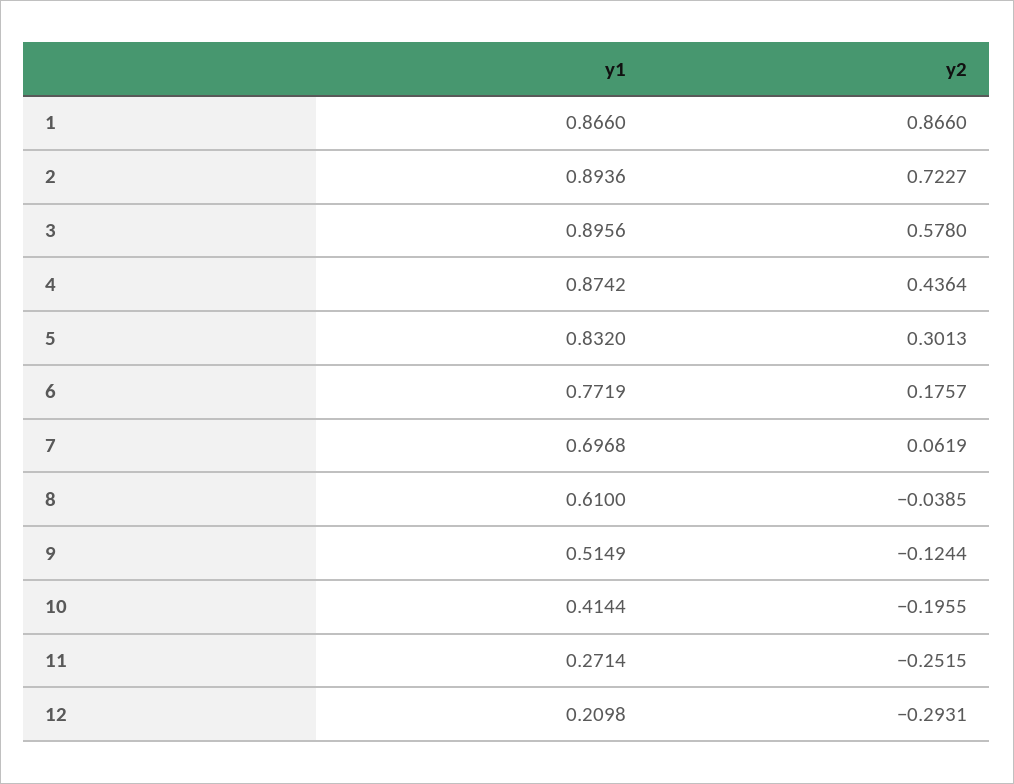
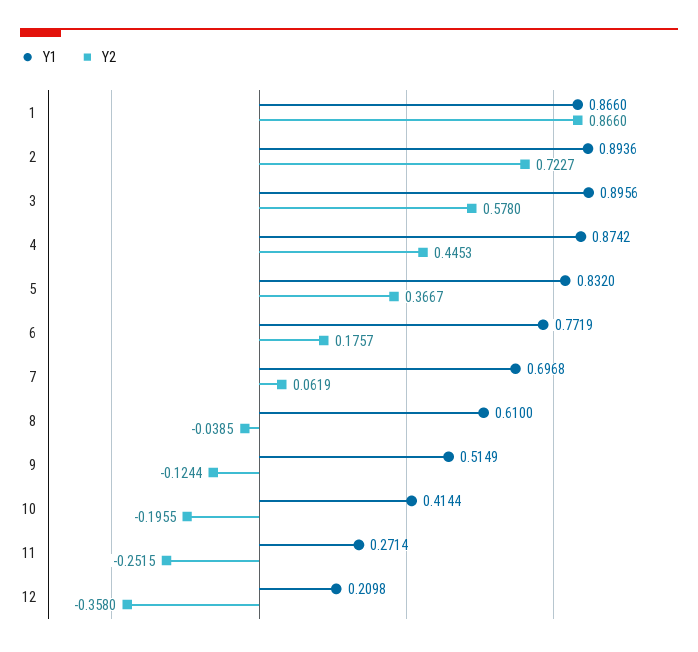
y2, 4: 0.4364 -> 0.4453
y2, 5: 0.3013 -> 0.3667
y2, 12: -0.2931 -> -0.358

